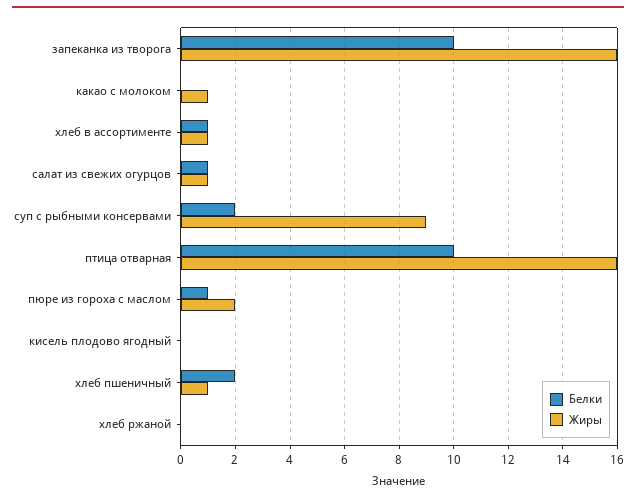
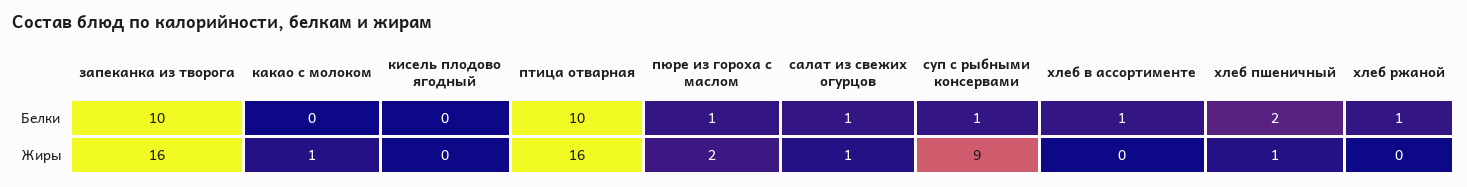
Жиры, хлеб в ассортименте: 1 -> 0
Белки, суп с рыбными консервами: 2 -> 1
Белки, хлеб ржаной: 0 -> 1

